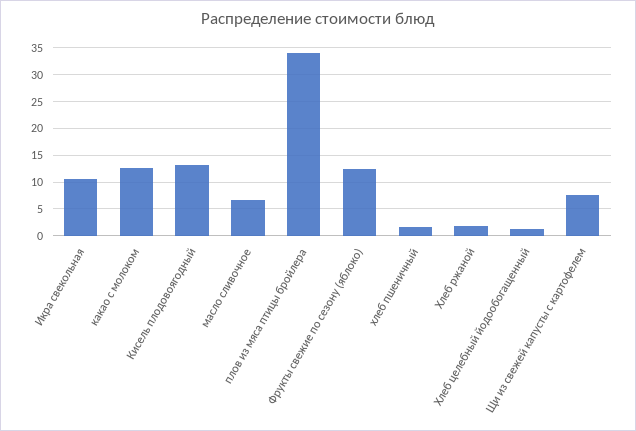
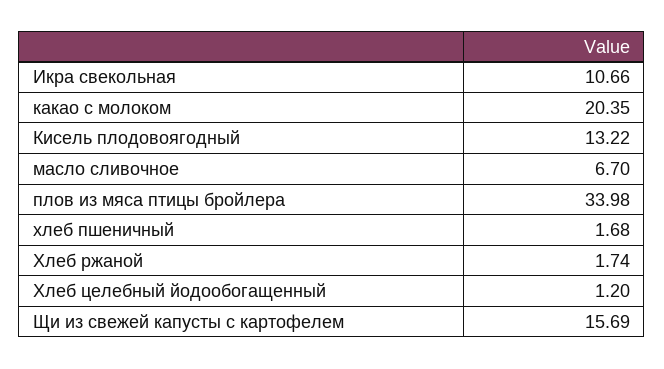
какао с молоком: 12.5 -> 20.35
Фрукты свежие по сезону (яблоко): 12.5 -> none
Щи из свежей капусты с картофелем: 7.5 -> 15.69

